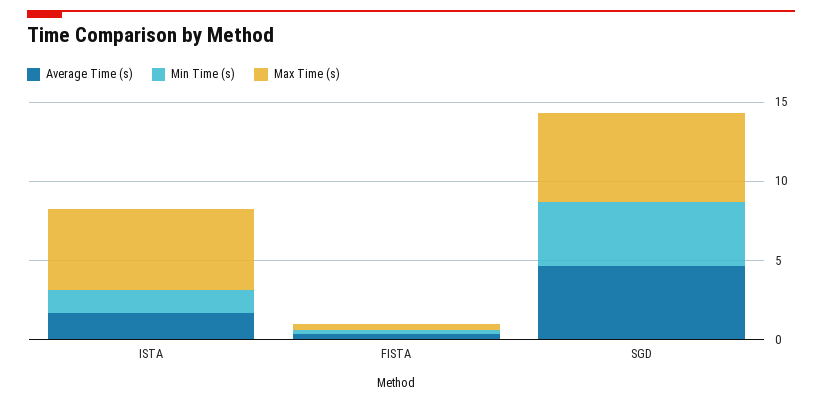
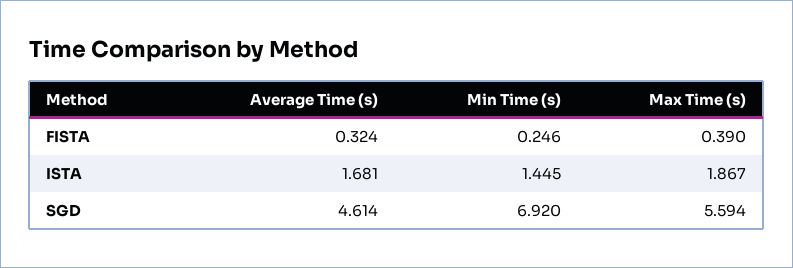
Max Time (s), ISTA: 5 -> 1.867
Min Time (s), SGD: 4 -> 6.92

